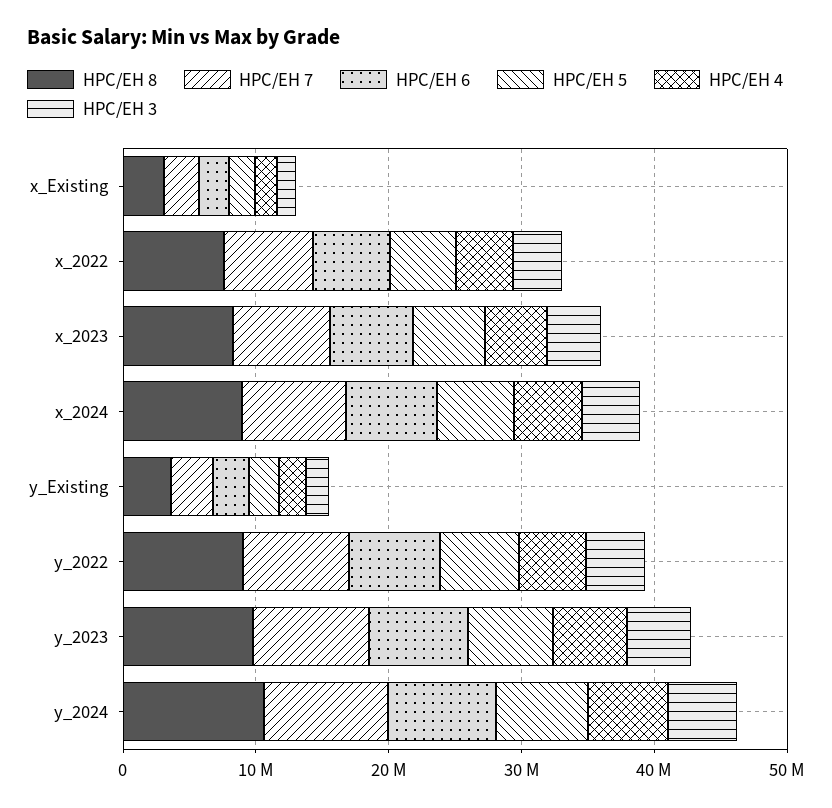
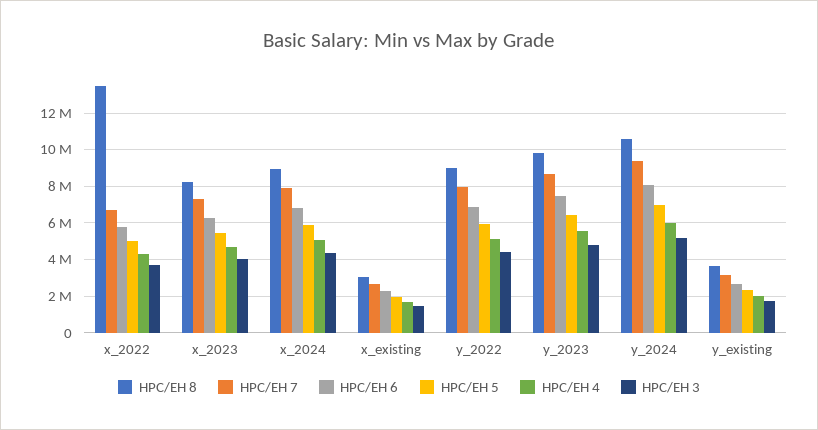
HPC/EH 8, x_2022: 8000000 -> 13500000

